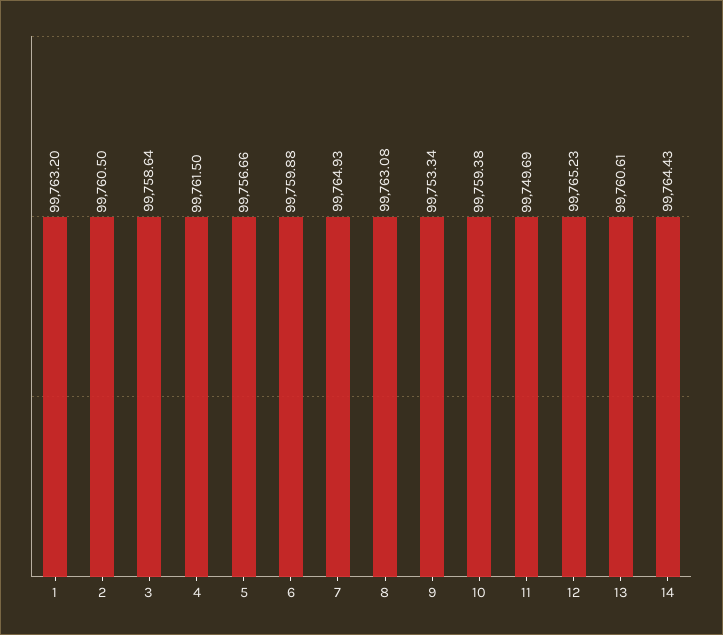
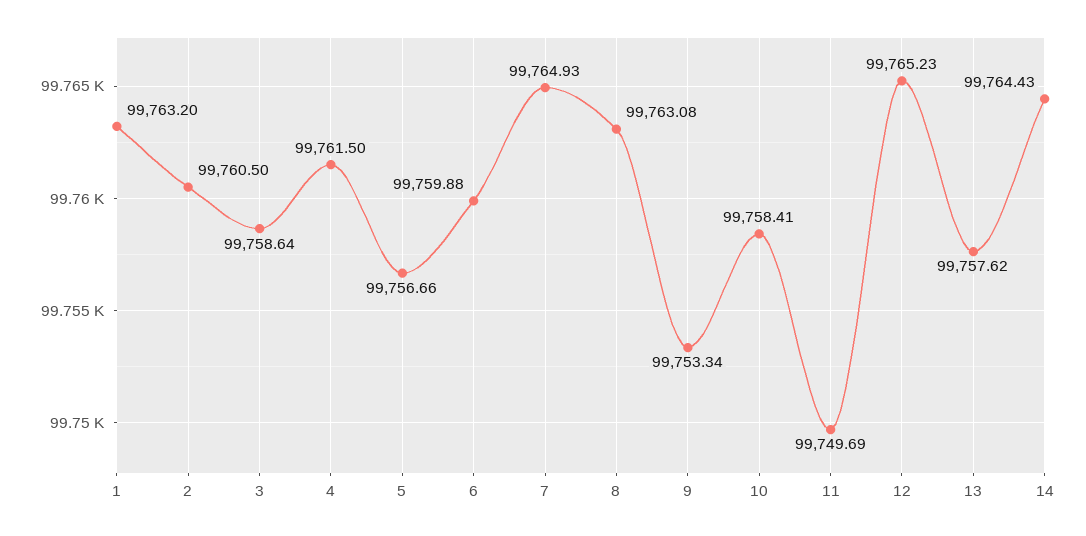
10: 99759.38 -> 99758.41
13: 99760.61 -> 99757.62

